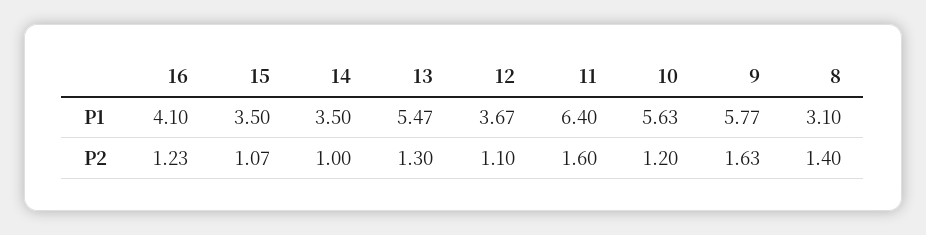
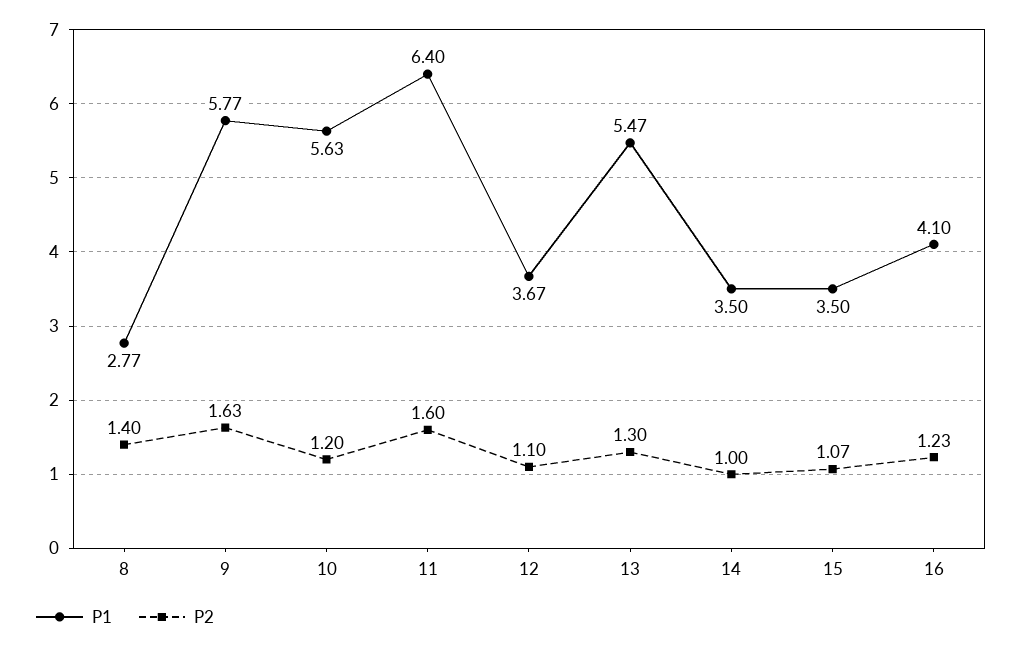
P1, 8: 3.1 -> 2.77

